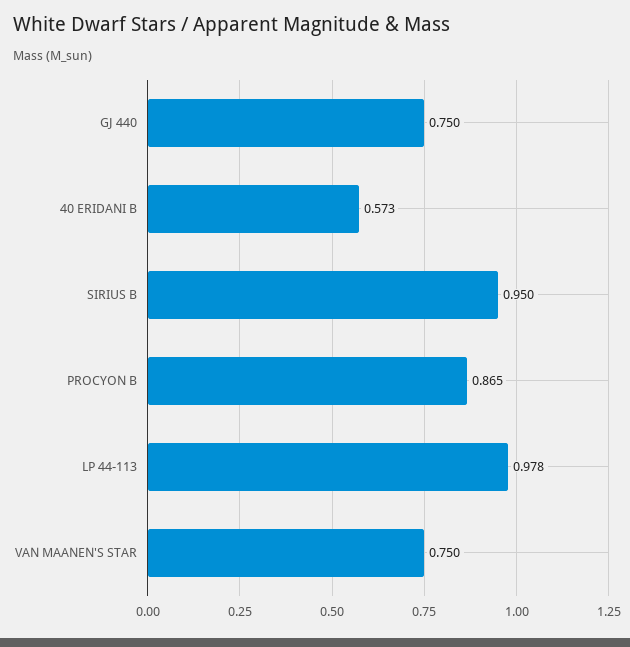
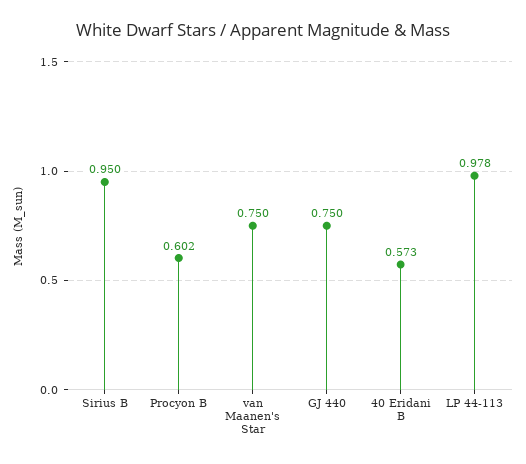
PROCYON B: 0.865 -> 0.602

